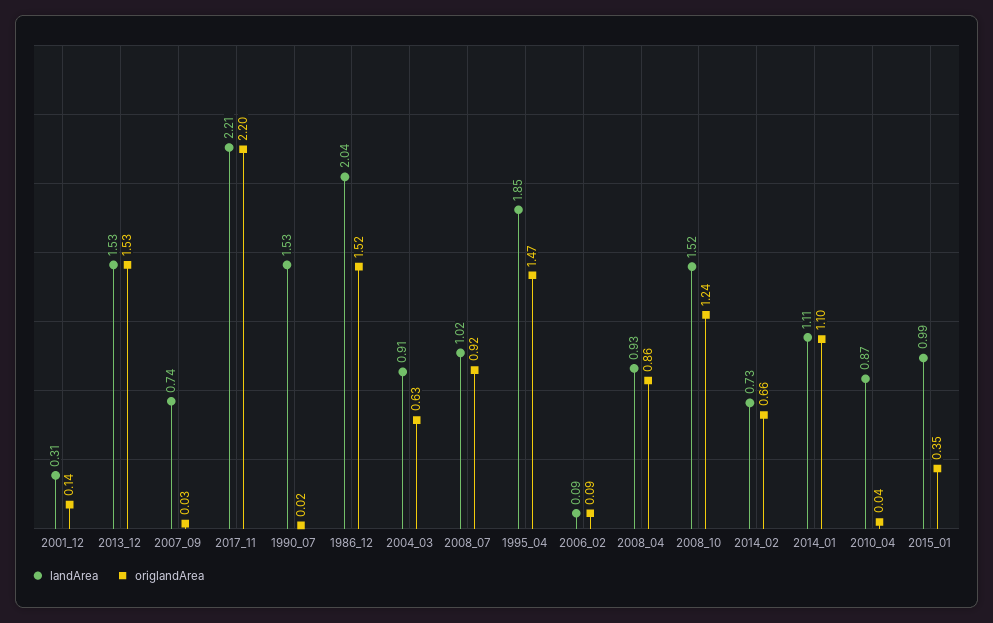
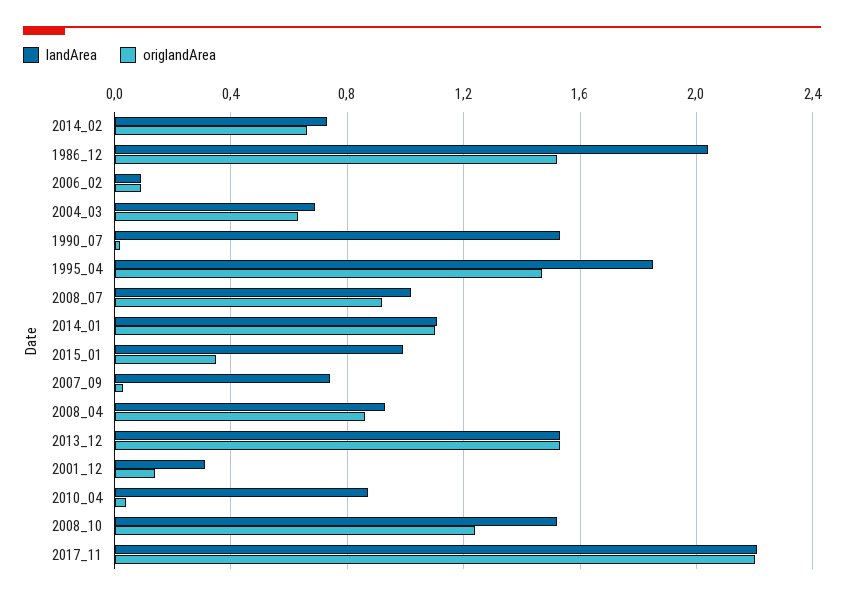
landArea, 2004_03: 0.91 -> 0.7

